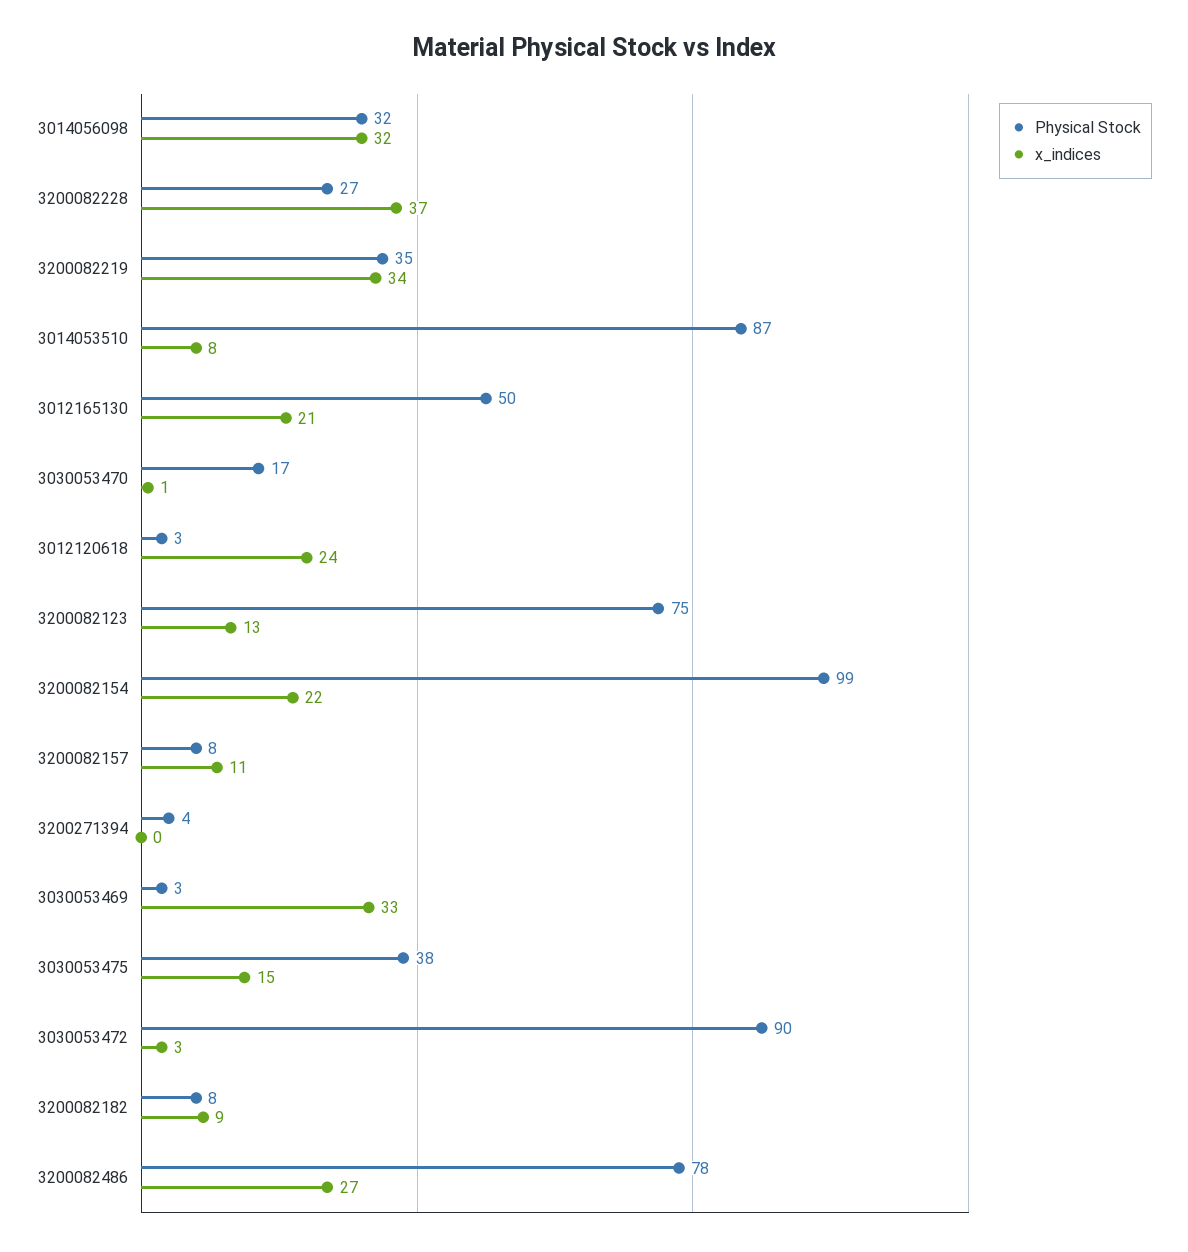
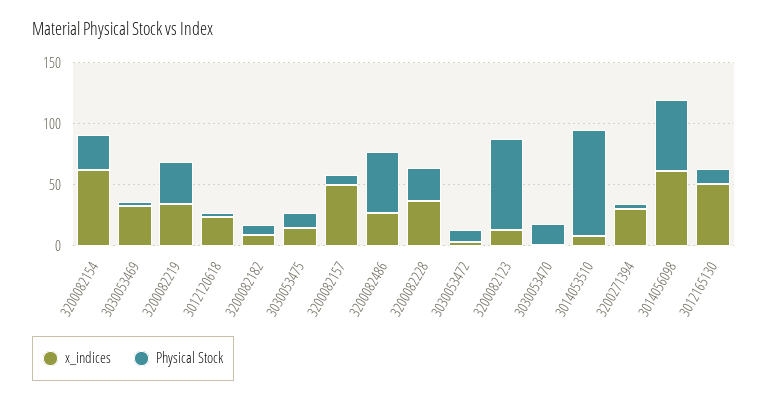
Physical Stock, 3014056098: 32 -> 60
x_indices, 3014056098: 32 -> 60
Physical Stock, 3012165130: 50 -> 10
x_indices, 3012165130: 21 -> 50
Physical Stock, 3200082154: 99 -> 30
x_indices, 3200082154: 22 -> 60
x_indices, 3200082157: 11 -> 50
x_indices, 3200271394: 0 -> 30
Physical Stock, 3030053475: 38 -> 10
Physical Stock, 3030053472: 90 -> 10
Physical Stock, 3200082486: 78 -> 50

